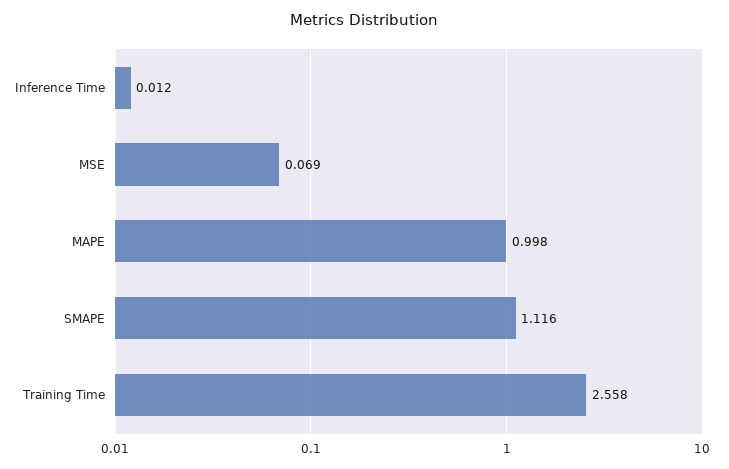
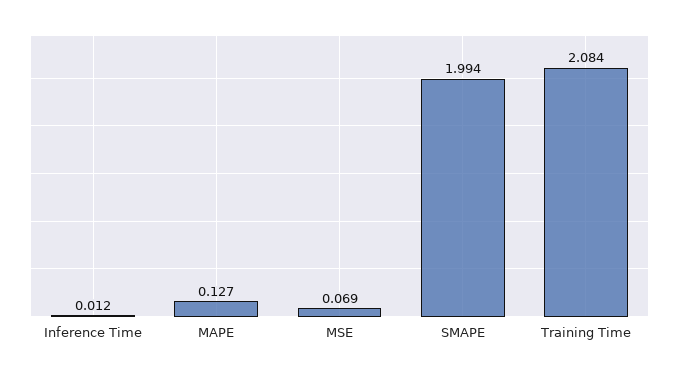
MAPE: 0.998 -> 0.127
SMAPE: 1.116 -> 1.994
Training Time: 2.558 -> 2.084

